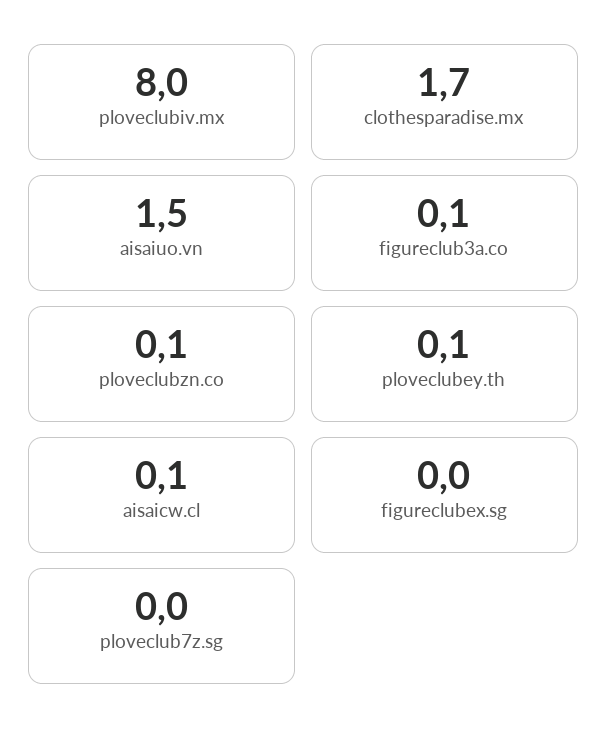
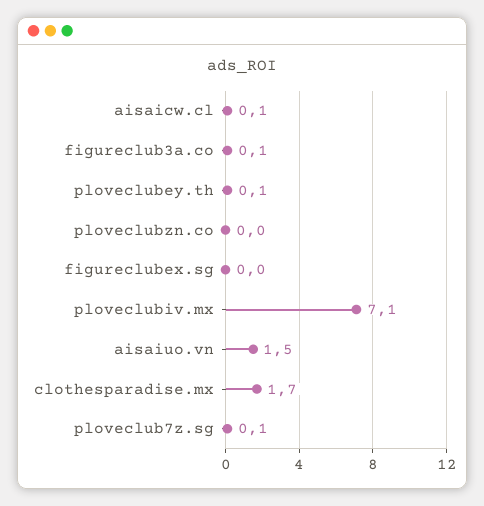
ploveclubiv.mx: 8 -> 7.1
ploveclubzn.co: 0.1 -> 0
ploveclub7z.sg: 0 -> 0.1

